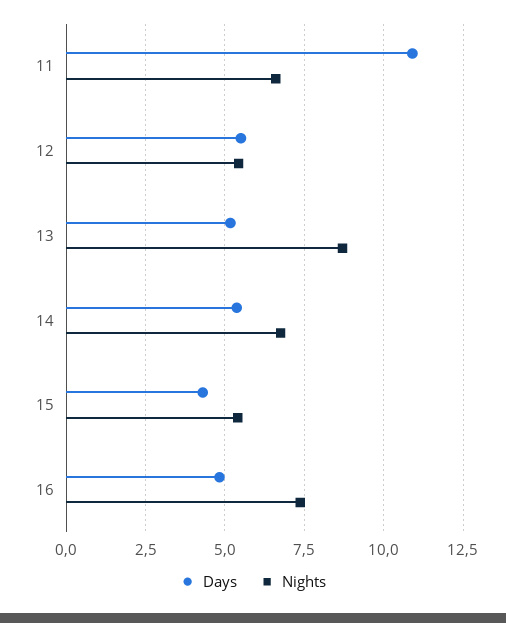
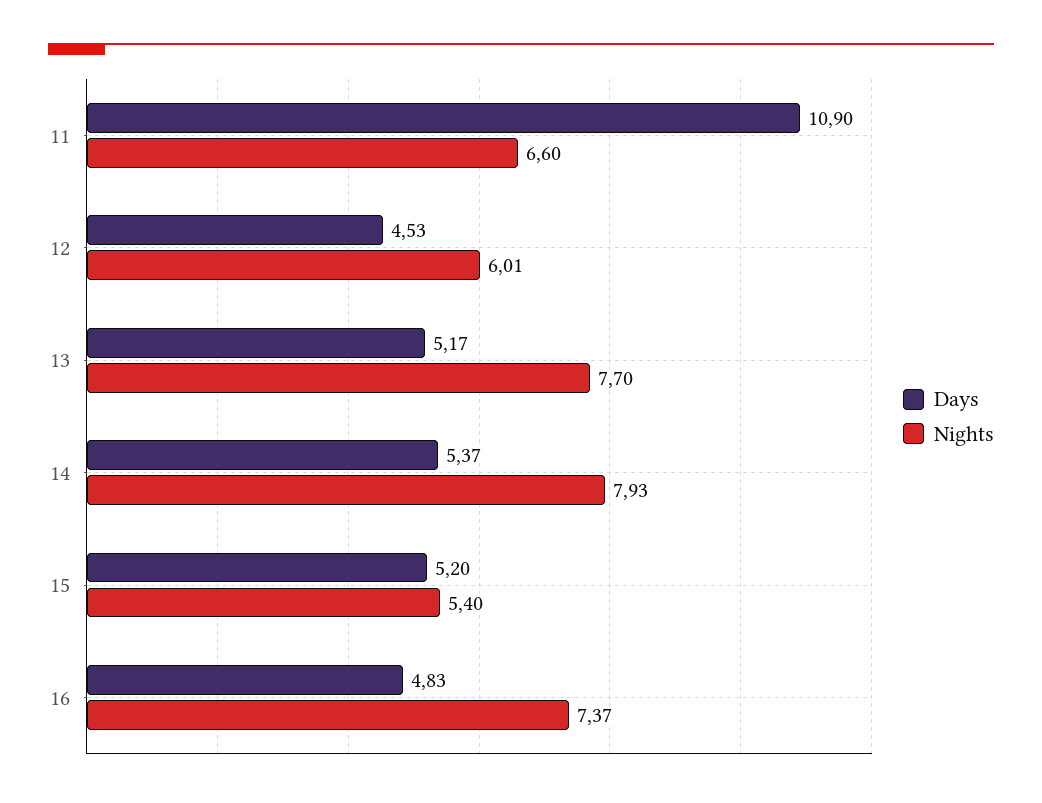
Days, 12: 5.5 -> 4.53
Nights, 12: 5.5 -> 6.01
Nights, 13: 8.75 -> 7.7
Nights, 14: 6.75 -> 7.93
Days, 15: 4.25 -> 5.2

